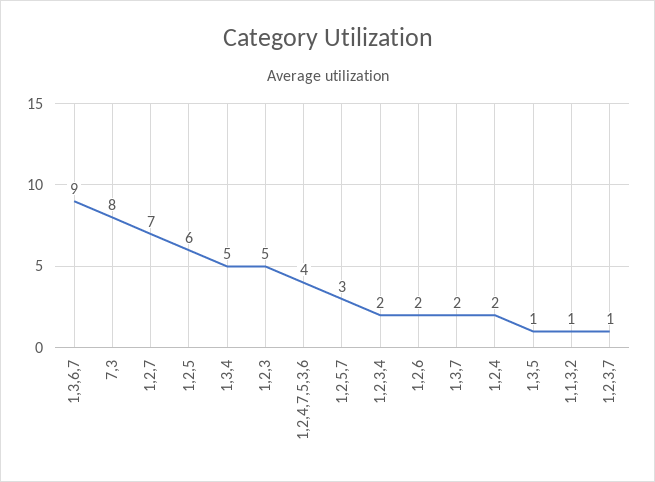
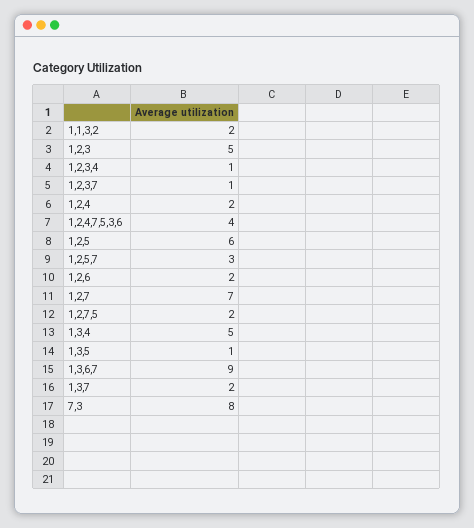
1,2,3,4: 2 -> 1
1,1,3,2: 1 -> 2
1,2,7,5: none -> 2

